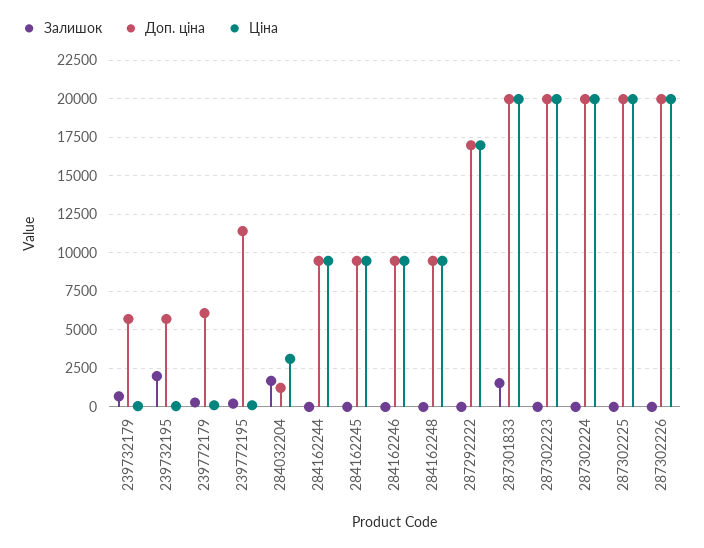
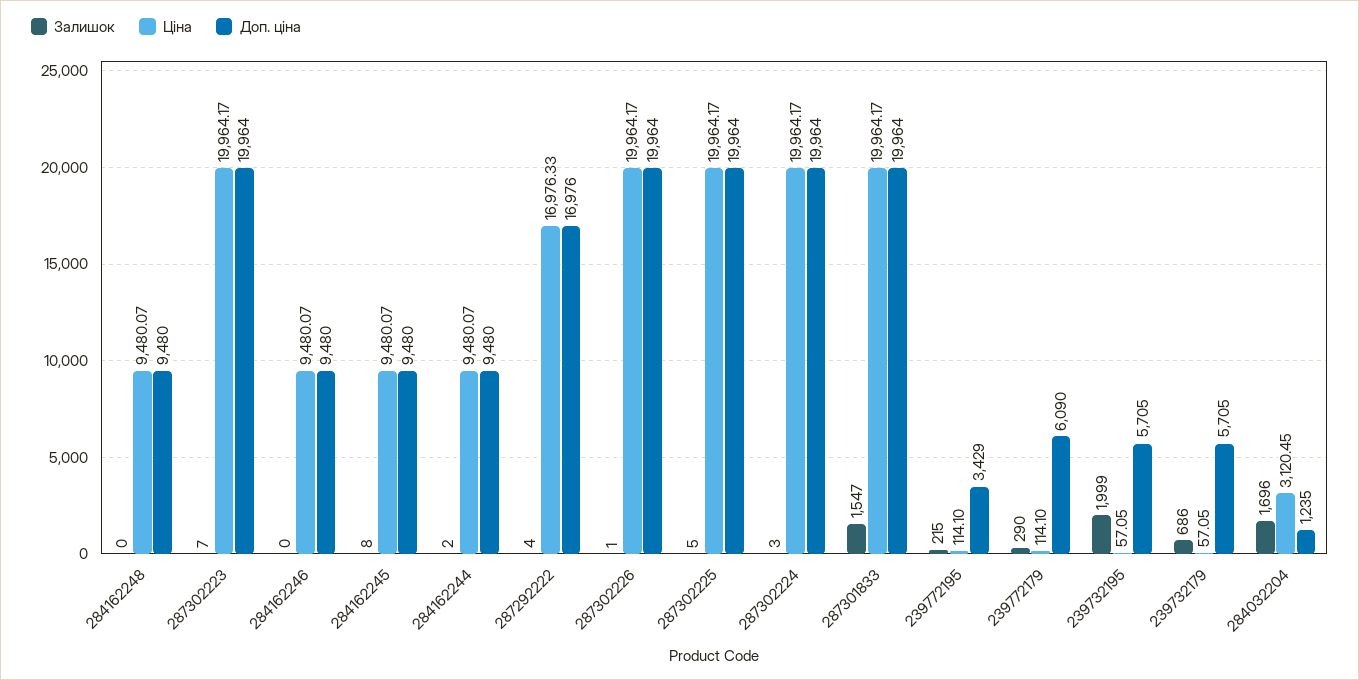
Доп. ціна, 239772195: 11500 -> 3429

